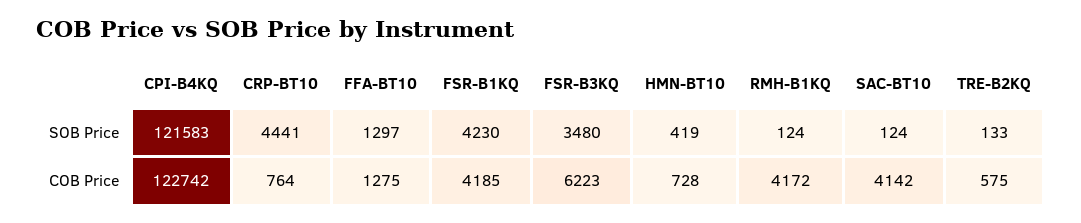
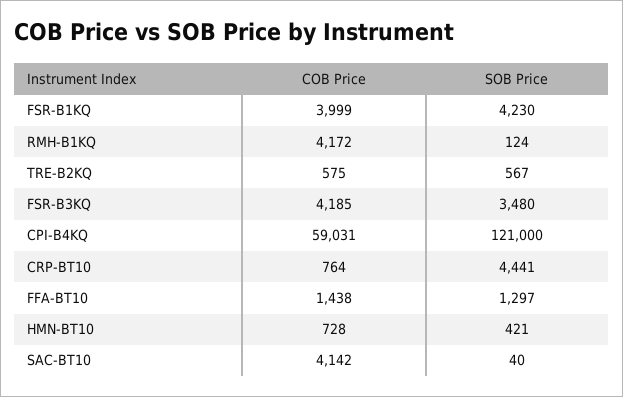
CPI-B4KQ, SOB Price: 121583 -> 121000
HMN-BT10, SOB Price: 419 -> 421
SAC-BT10, SOB Price: 124 -> 40
TRE-B2KQ, SOB Price: 133 -> 567
CPI-B4KQ, COB Price: 122742 -> 59031
FFA-BT10, COB Price: 1275 -> 1438
FSR-B1KQ, COB Price: 4185 -> 3999
FSR-B3KQ, COB Price: 6223 -> 4185

